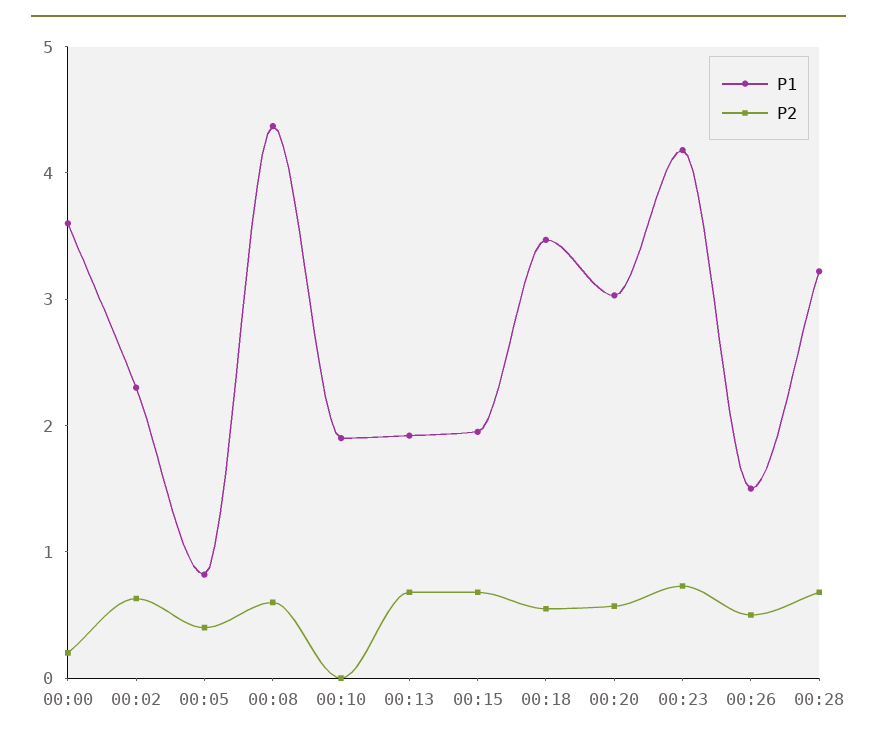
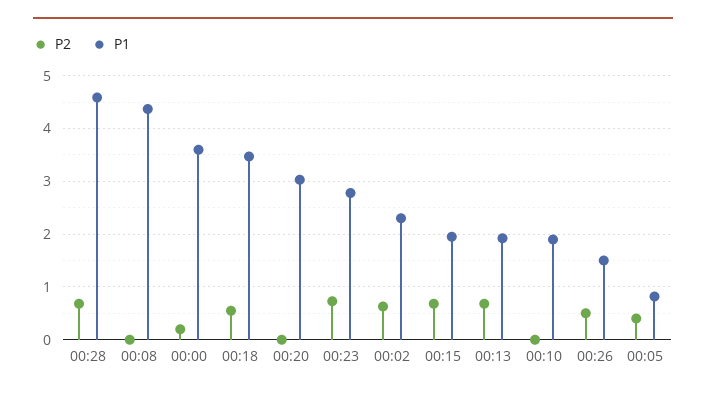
P2, 00:08: 0.6 -> 0
P2, 00:20: 0.6 -> 0
P1, 00:23: 4.2 -> 2.8
P1, 00:28: 3.2 -> 4.6

